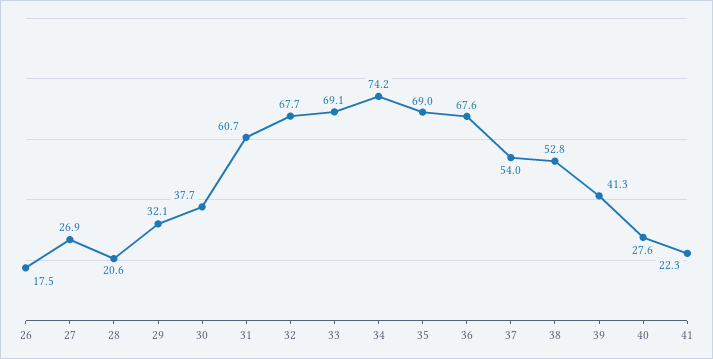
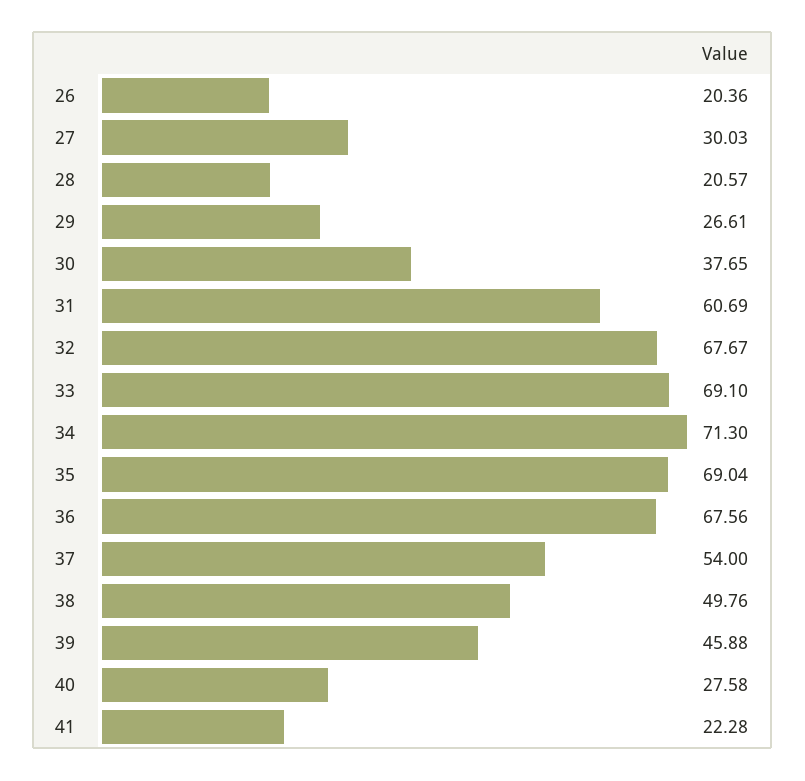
26: 17.5 -> 20.36
27: 26.9 -> 30.03
29: 32.1 -> 26.61
34: 74.2 -> 71.3
38: 52.8 -> 49.76
39: 41.3 -> 45.88

